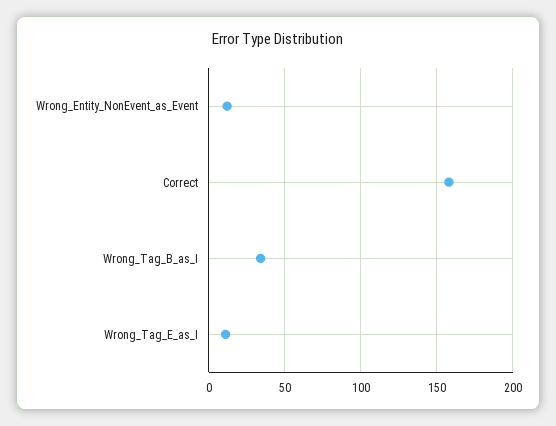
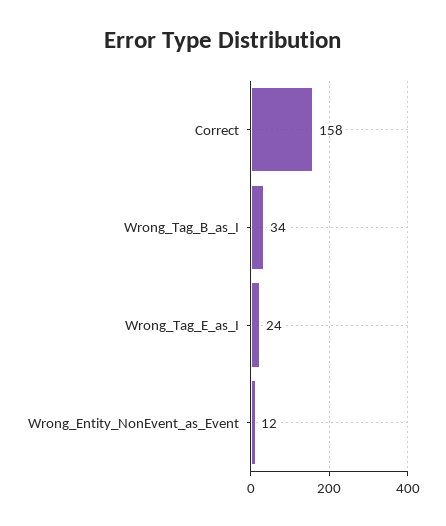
Wrong_Tag_E_as_I: 10 -> 24

